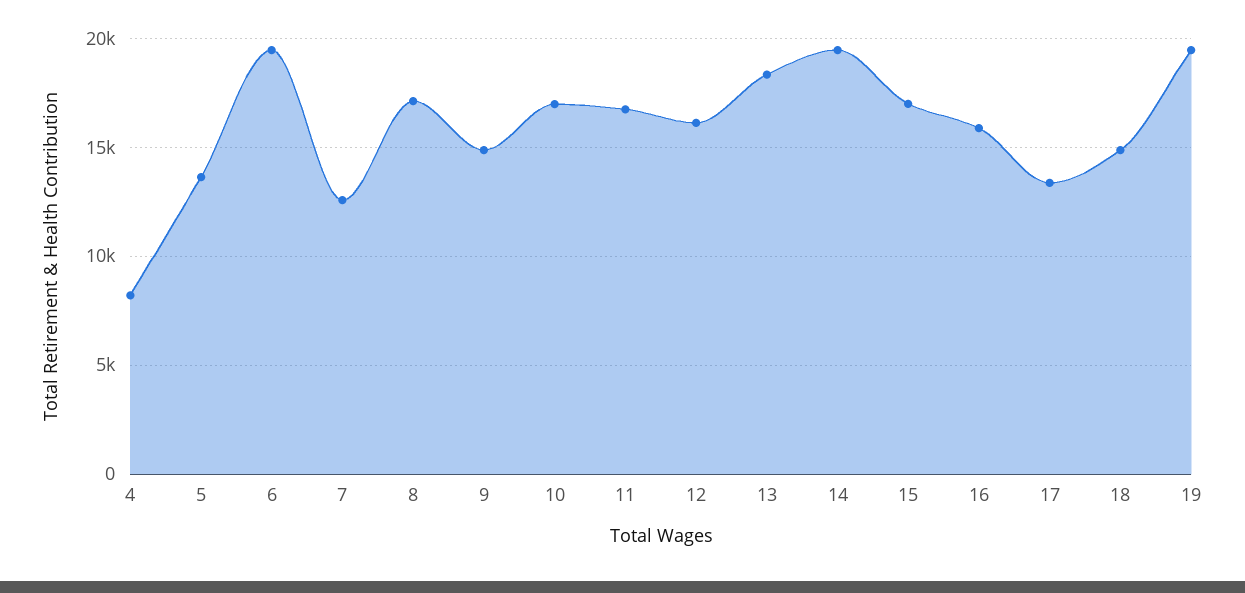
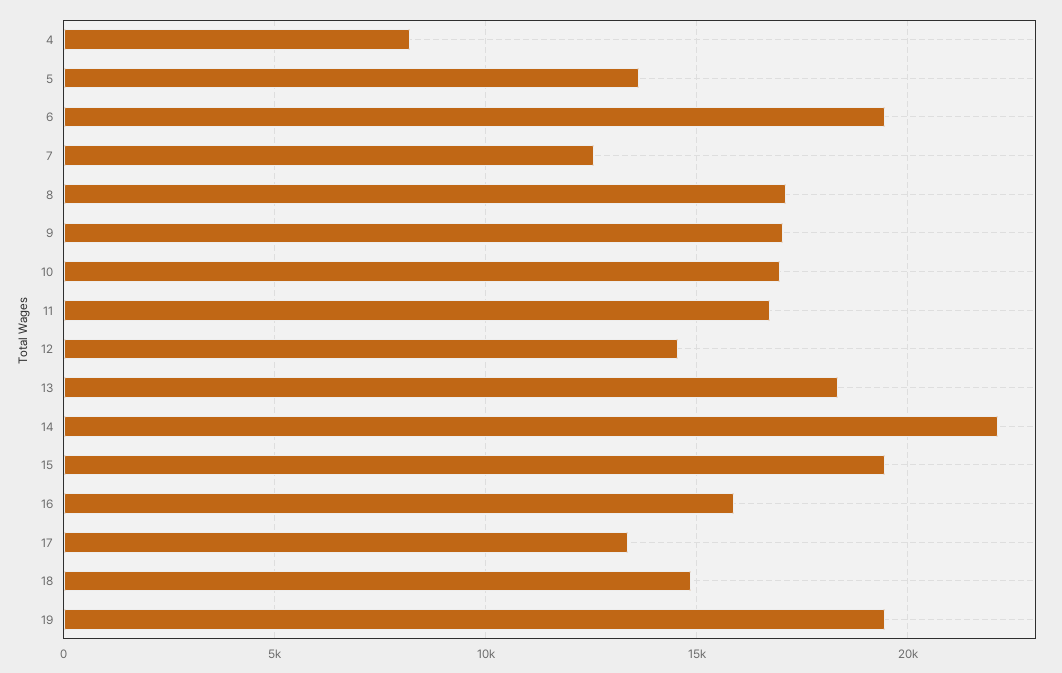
9: 15000 -> 17000
12: 16000 -> 14500
14: 19500 -> 22000
15: 17000 -> 19500

